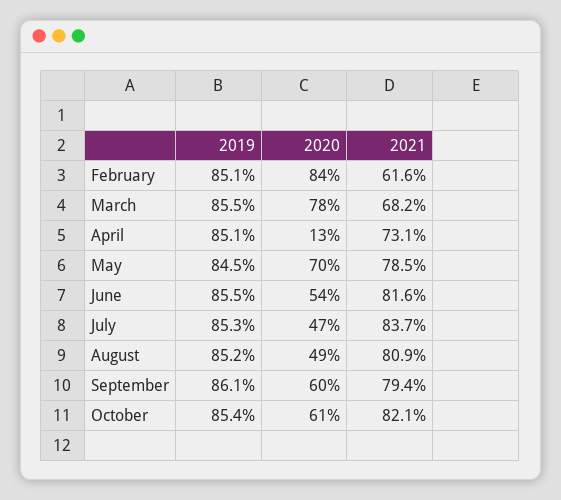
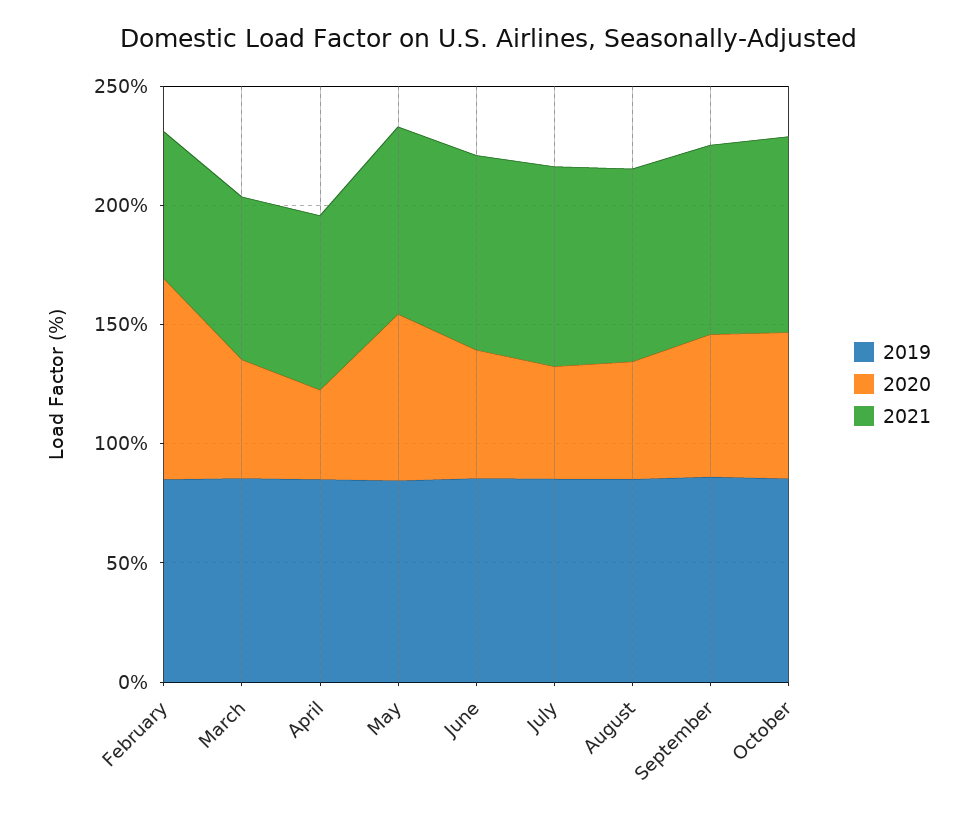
2020, March: 78 -> 50
2020, April: 13 -> 40

